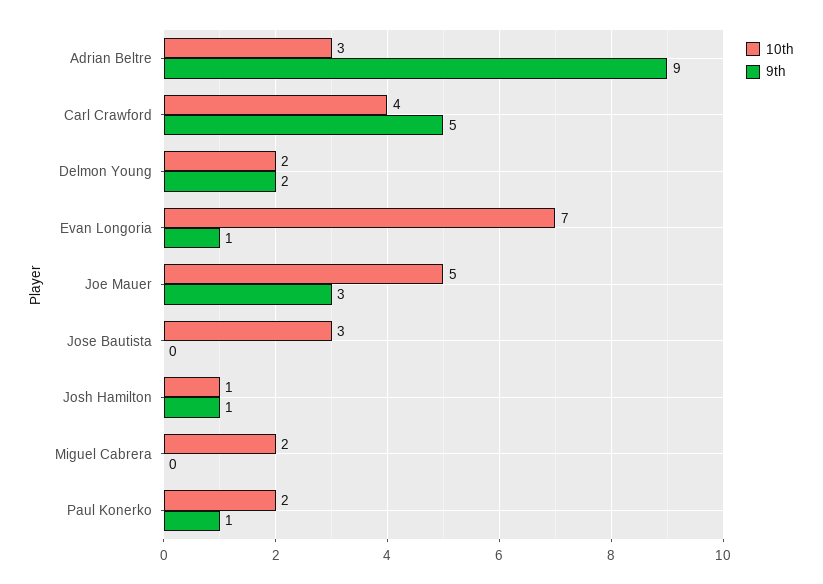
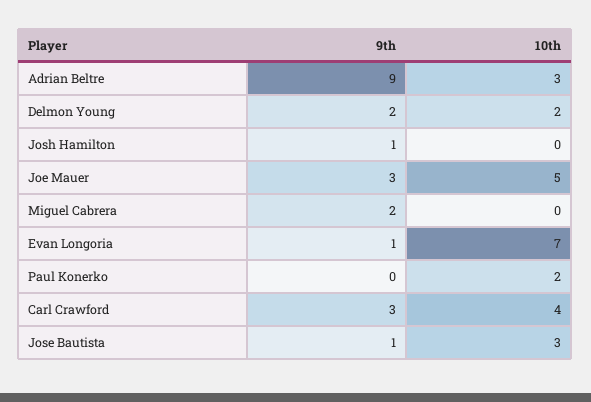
9th, Carl Crawford: 5 -> 3
9th, Jose Bautista: 0 -> 1
10th, Josh Hamilton: 1 -> 0
10th, Miguel Cabrera: 2 -> 0
9th, Miguel Cabrera: 0 -> 2
9th, Paul Konerko: 1 -> 0

